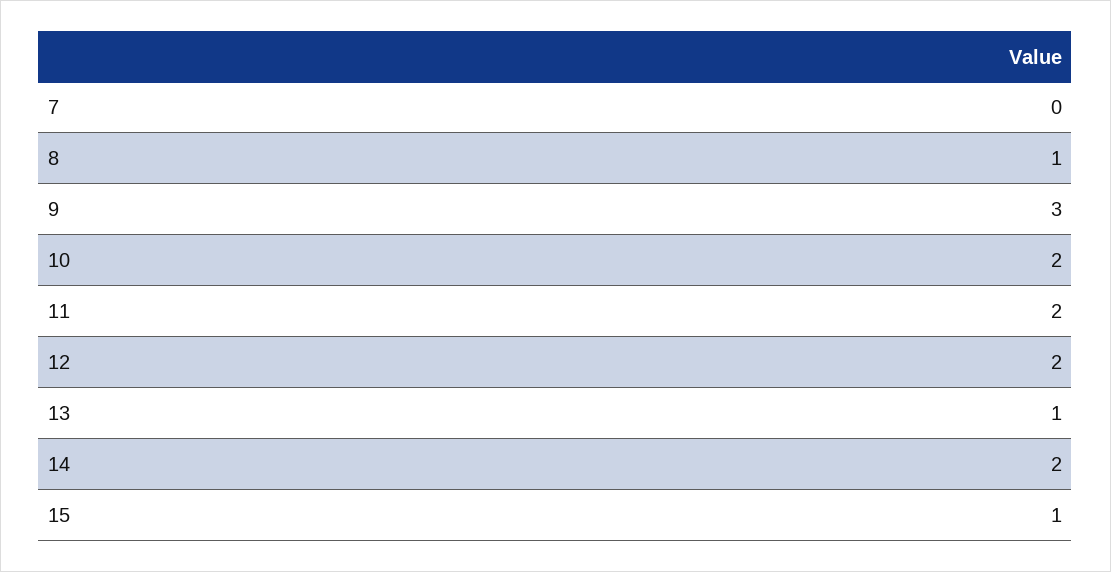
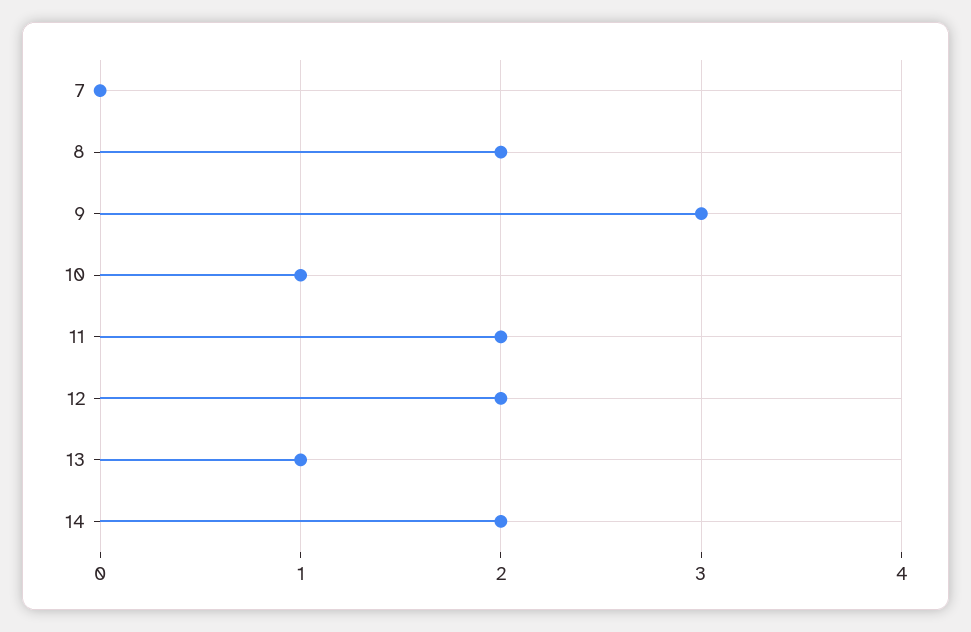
8: 1 -> 2
10: 2 -> 1
15: 1 -> none

